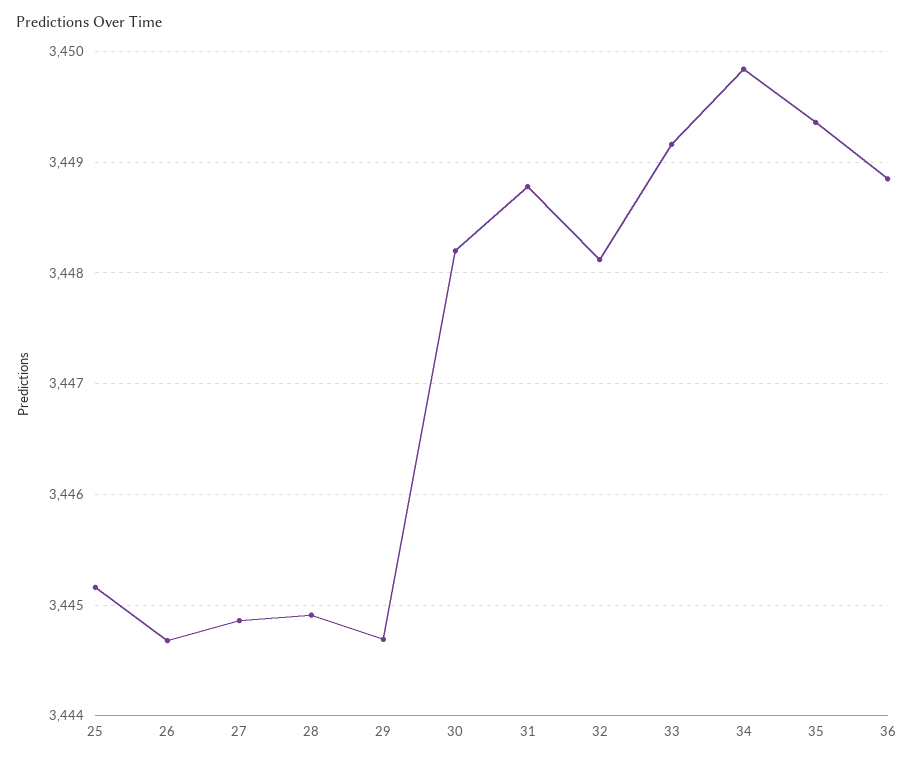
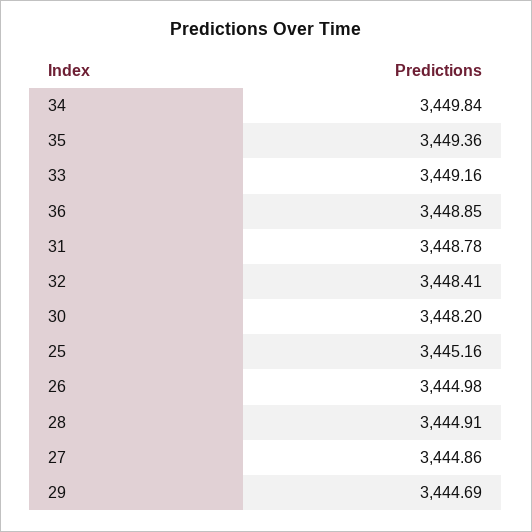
26: 3444.7 -> 3444.98
32: 3448.1 -> 3448.41

